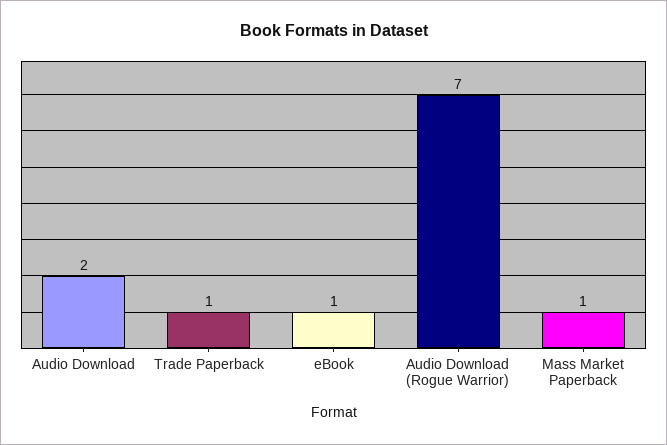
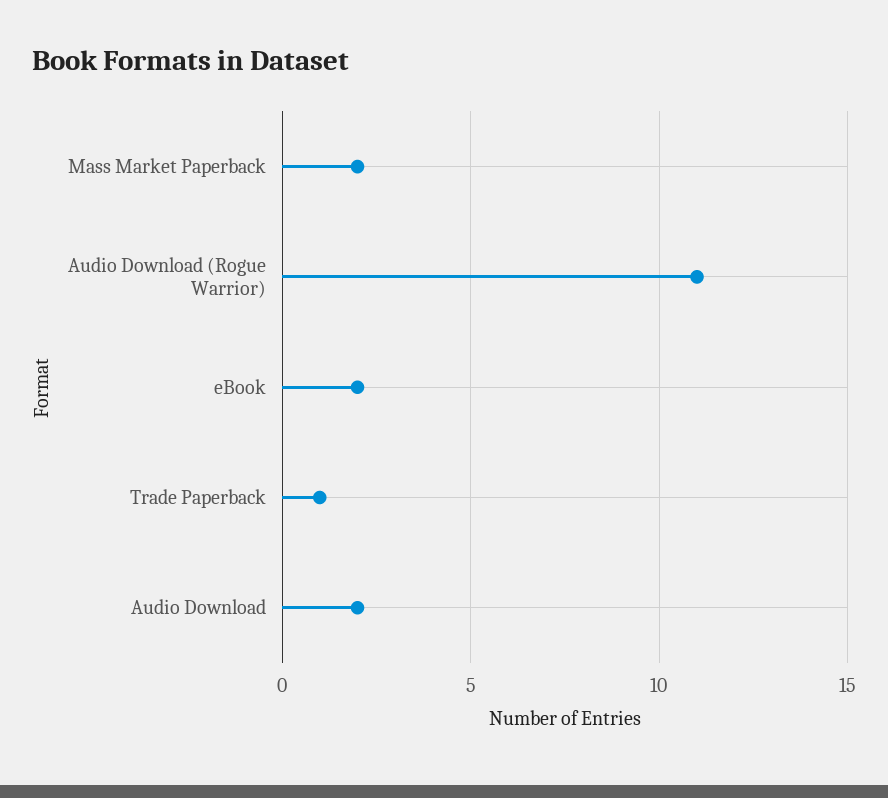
eBook: 1 -> 2
Audio Download (Rogue Warrior): 7 -> 11
Mass Market Paperback: 1 -> 2

